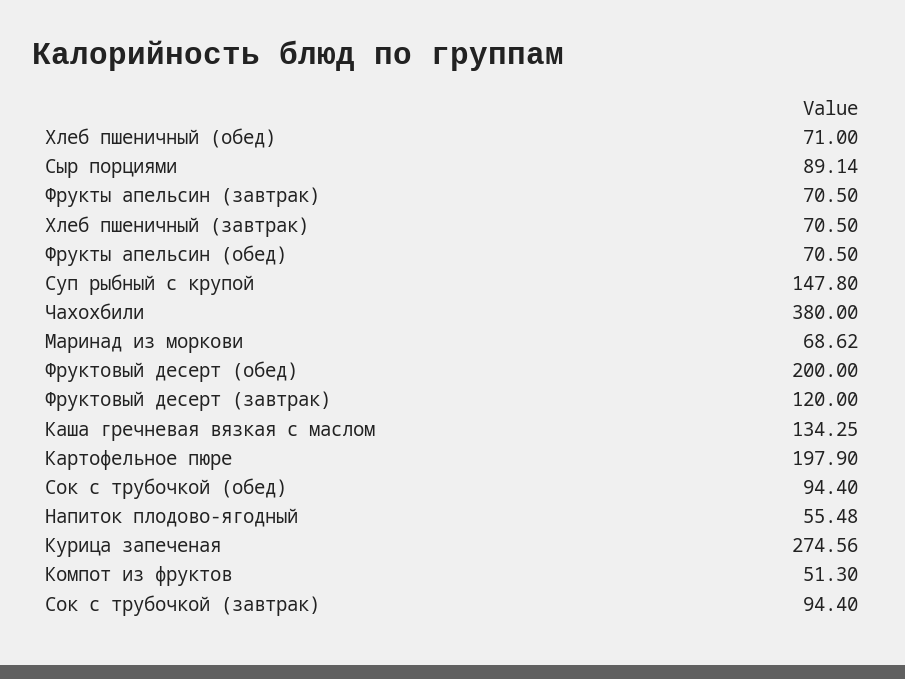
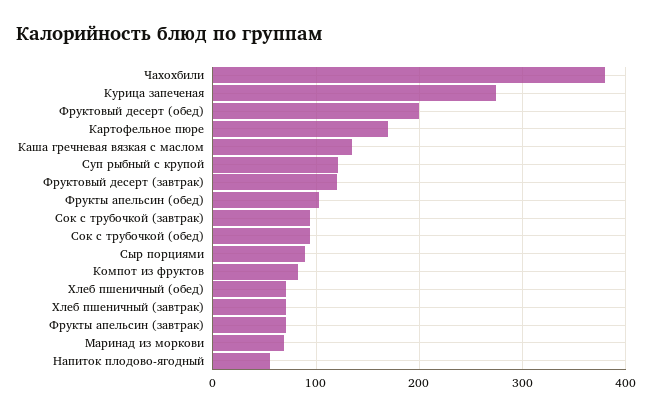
Фрукты апельсин (обед): 70.5 -> 100
Суп рыбный с крупой: 147.8 -> 120
Картофельное пюре: 197.9 -> 170
Компот из фруктов: 51.3 -> 80

